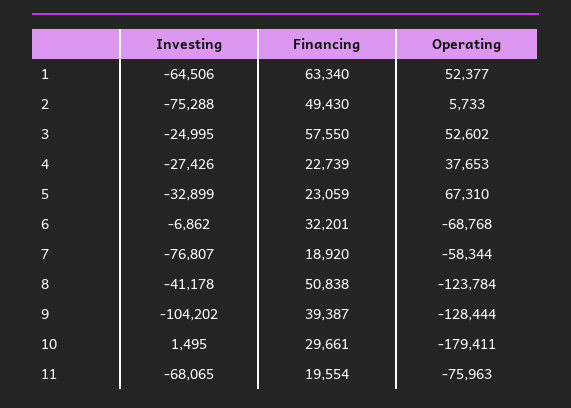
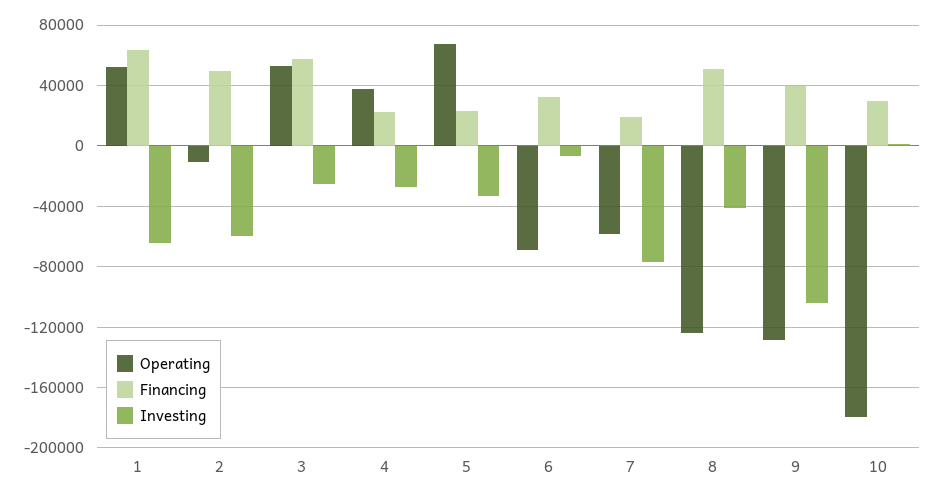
Investing, 2: -75288 -> -60000
Operating, 2: 5733 -> -10000
Investing, 11: -68065 -> none
Financing, 11: 19554 -> none
Operating, 11: -75963 -> none

